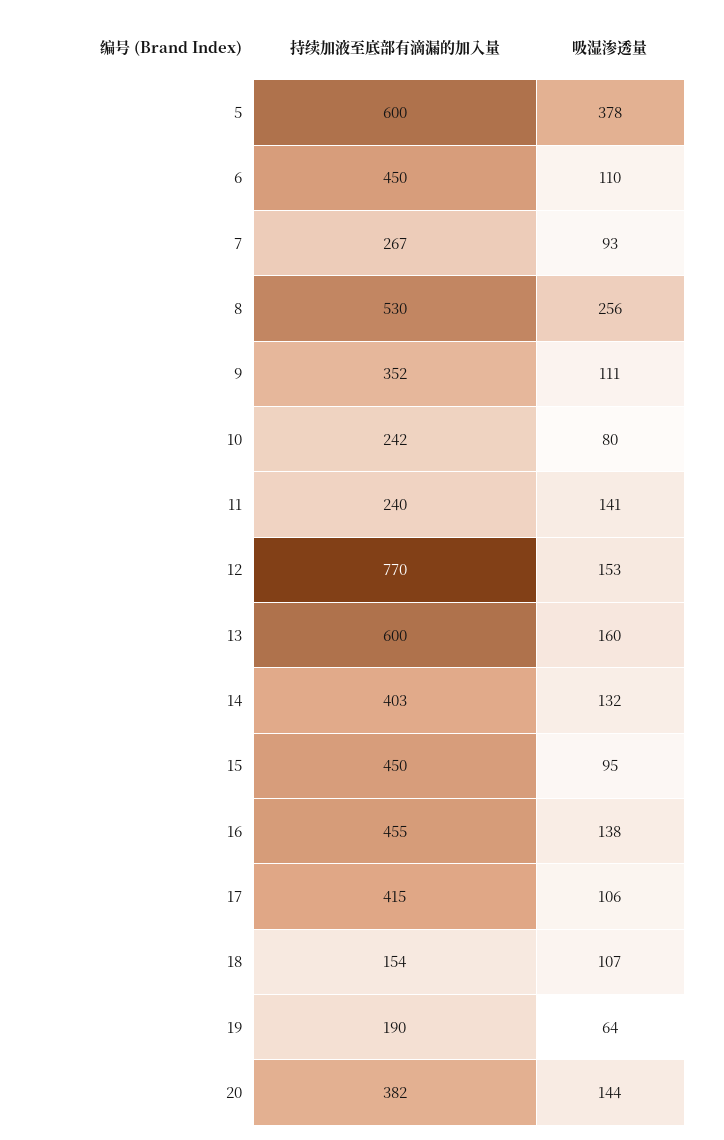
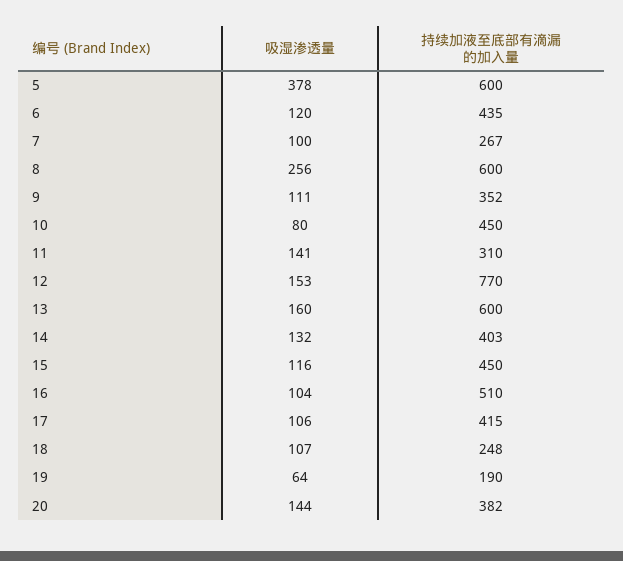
持续加液至底部有滴漏的加入量, 6: 450 -> 435
吸湿渗透量, 6: 110 -> 120
吸湿渗透量, 7: 93 -> 100
持续加液至底部有滴漏的加入量, 8: 530 -> 600
持续加液至底部有滴漏的加入量, 10: 242 -> 450
持续加液至底部有滴漏的加入量, 11: 240 -> 310
吸湿渗透量, 15: 95 -> 116
持续加液至底部有滴漏的加入量, 16: 455 -> 510
吸湿渗透量, 16: 138 -> 104
持续加液至底部有滴漏的加入量, 18: 154 -> 248

